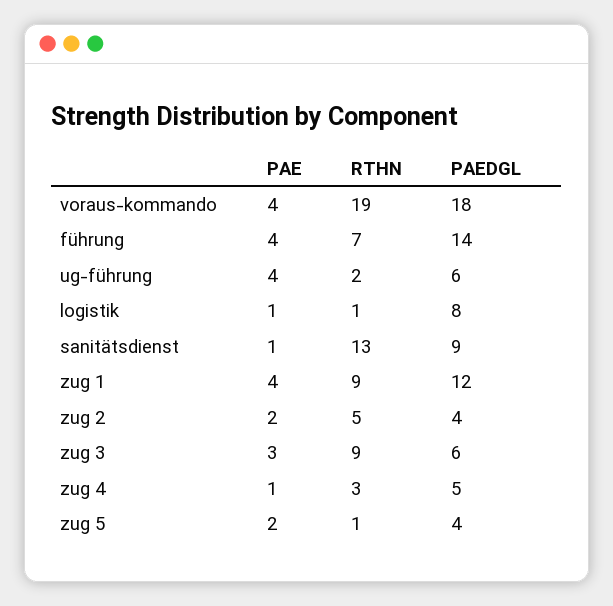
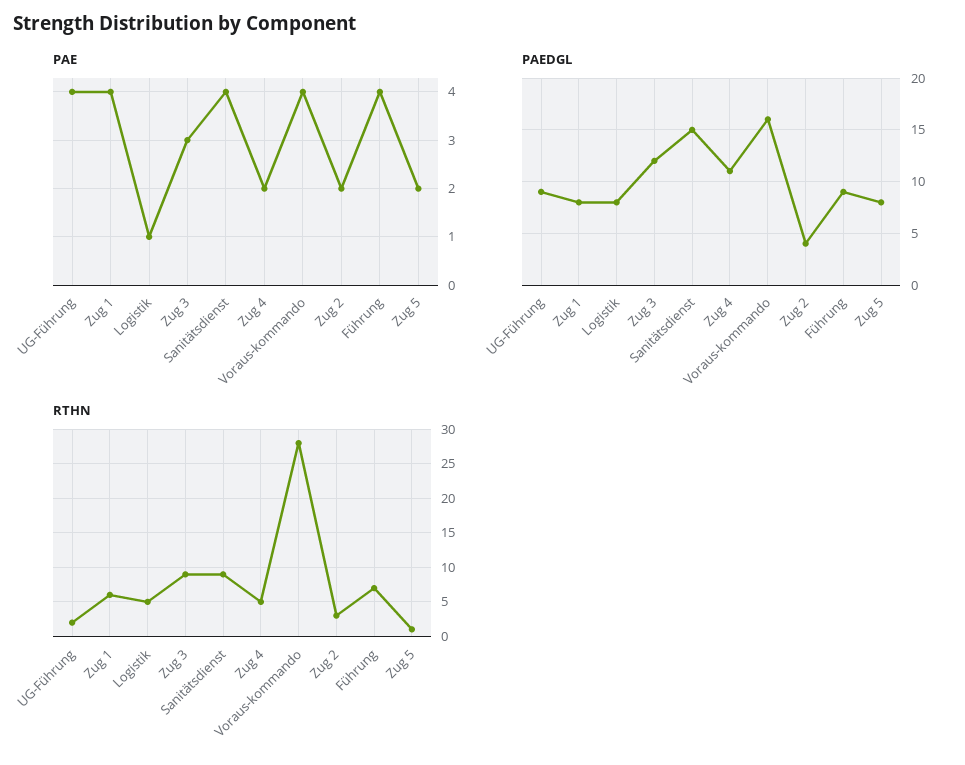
RTHN, voraus-kommando: 19 -> 28
PAEDGL, voraus-kommando: 18 -> 16
PAEDGL, führung: 14 -> 9
PAEDGL, ug-führung: 6 -> 9
RTHN, logistik: 1 -> 5
PAE, sanitätsdienst: 1 -> 4
RTHN, sanitätsdienst: 13 -> 9
PAEDGL, sanitätsdienst: 9 -> 15
RTHN, zug 1: 9 -> 6
PAEDGL, zug 1: 12 -> 8
RTHN, zug 2: 5 -> 3
PAEDGL, zug 3: 6 -> 12
PAE, zug 4: 1 -> 2
RTHN, zug 4: 3 -> 5
PAEDGL, zug 4: 5 -> 11
PAEDGL, zug 5: 4 -> 8

